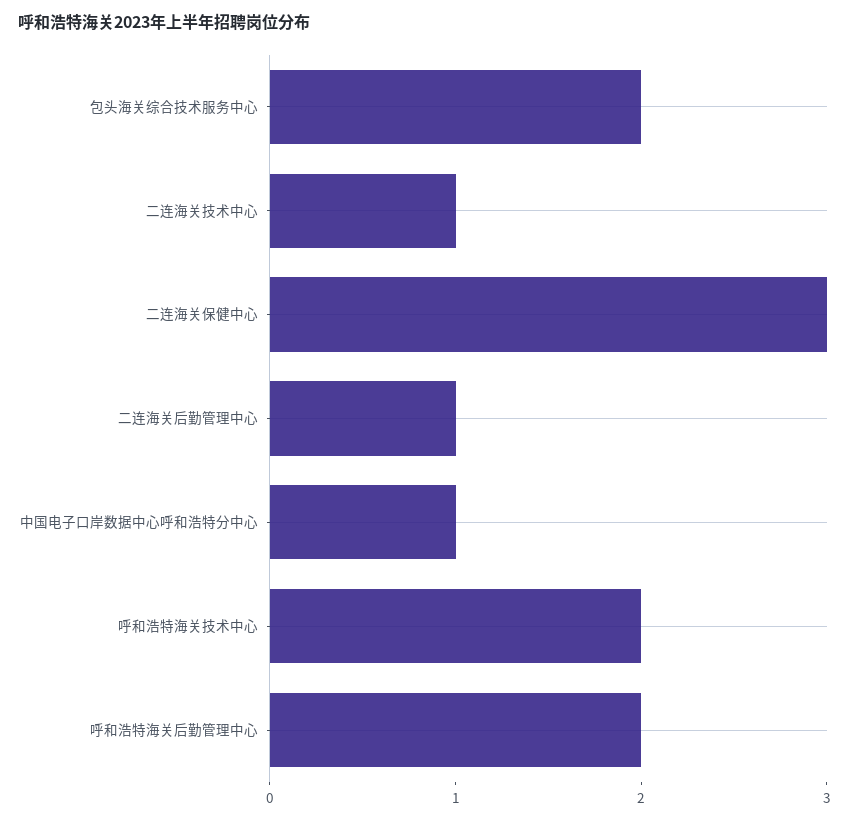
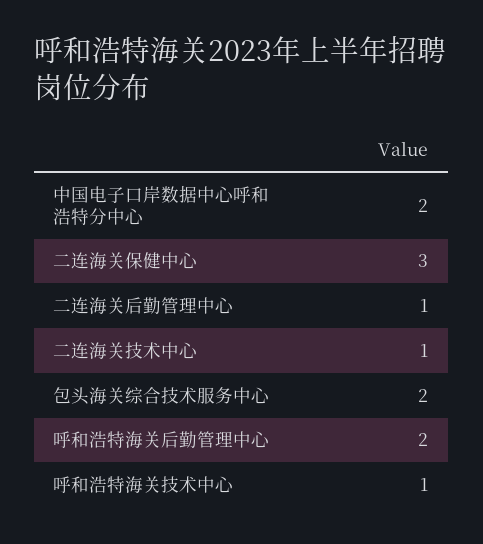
中国电子口岸数据中心呼和浩特分中心: 1 -> 2
呼和浩特海关技术中心: 2 -> 1

